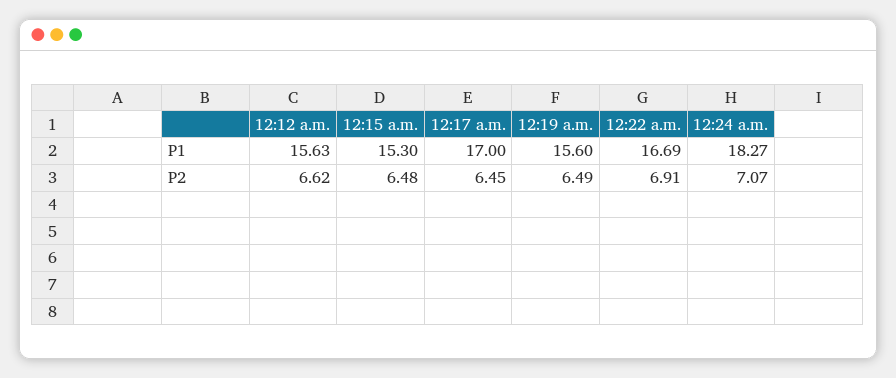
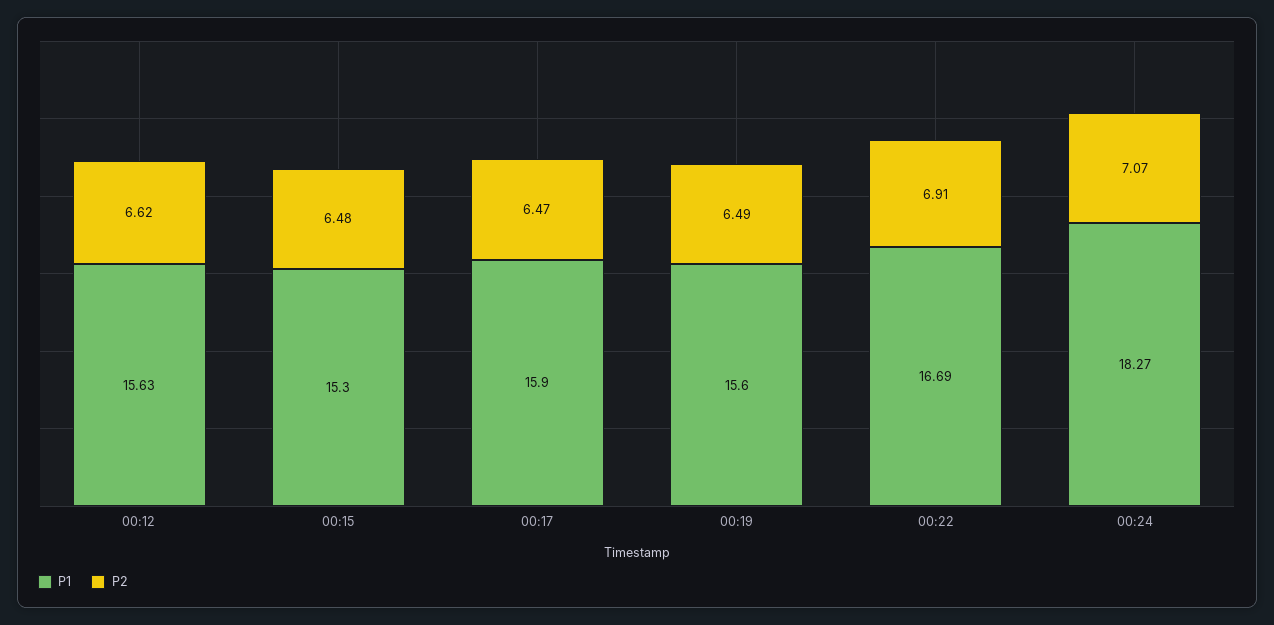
P1, 12:17 a.m.: 17 -> 15.9
P2, 12:17 a.m.: 6.45 -> 6.47

